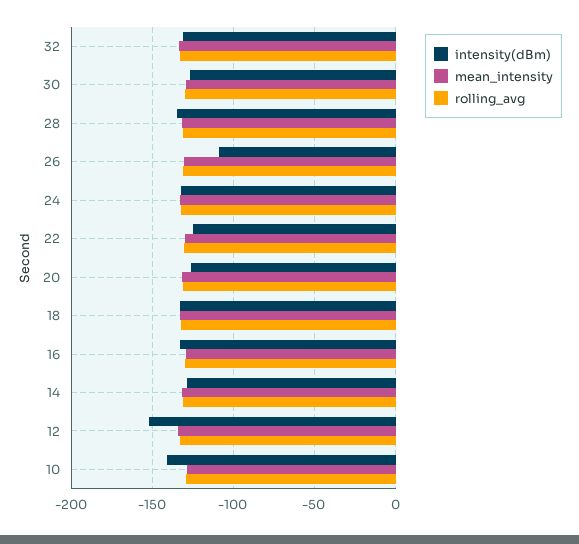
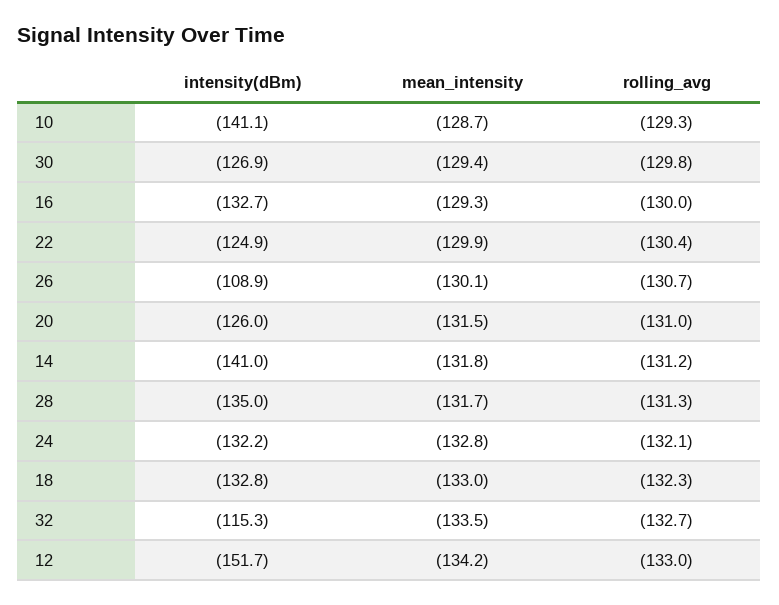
intensity(dBm), 32: -130 -> -115.3
intensity(dBm), 14: -130 -> -141

